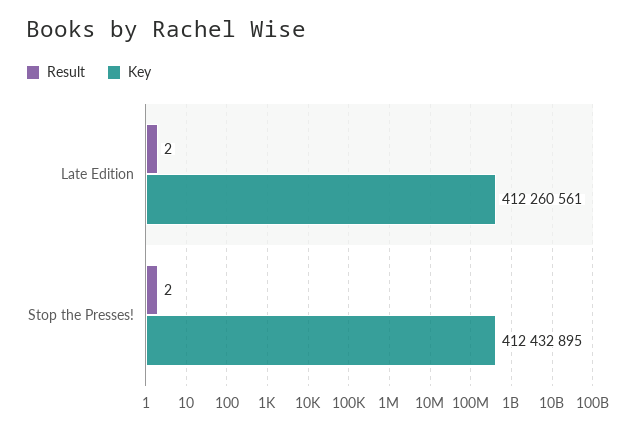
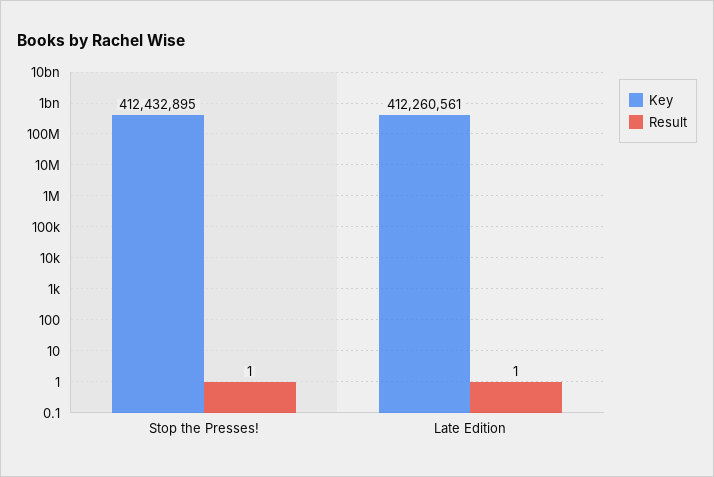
Result, Late Edition: 2 -> 1
Result, Stop the Presses!: 2 -> 1

